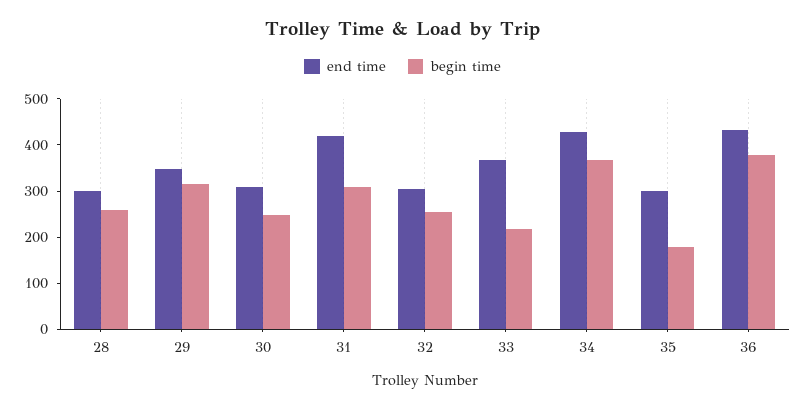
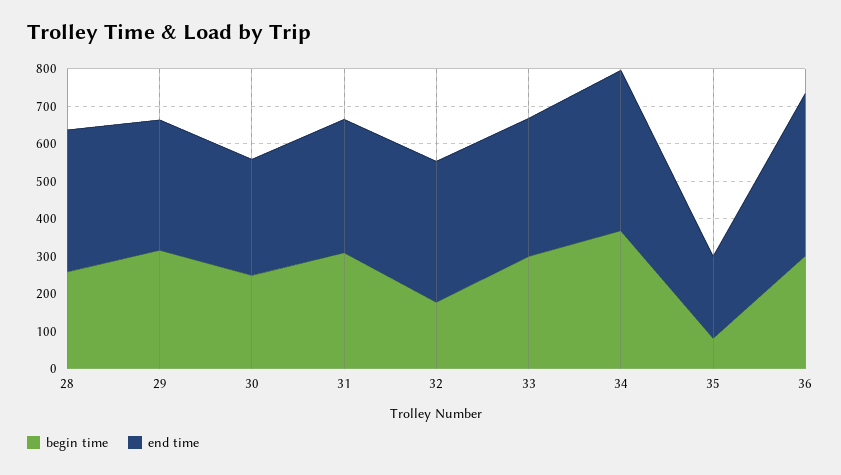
end time, 28: 300 -> 375
end time, 31: 420 -> 350
end time, 32: 300 -> 375
begin time, 32: 260 -> 175
begin time, 33: 220 -> 300
end time, 35: 300 -> 225
begin time, 35: 180 -> 75
begin time, 36: 380 -> 300

